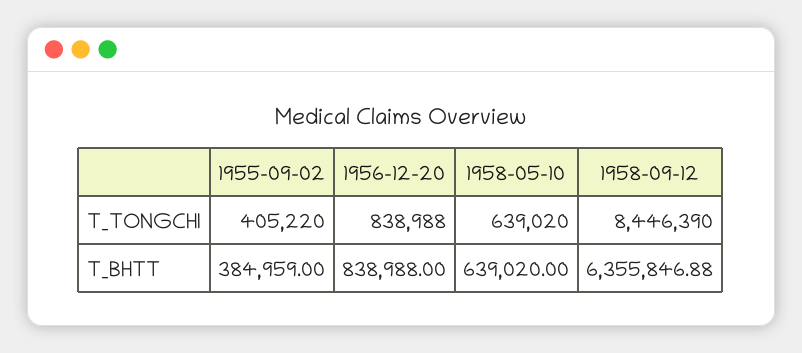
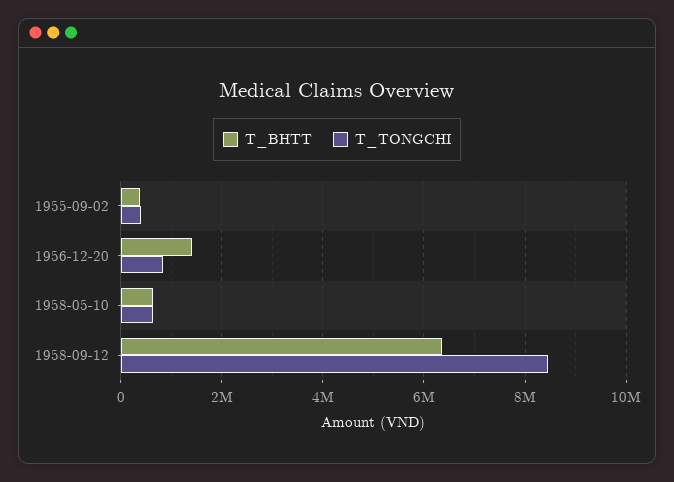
T_BHTT, 1956-12-20: 838988 -> 1400000

